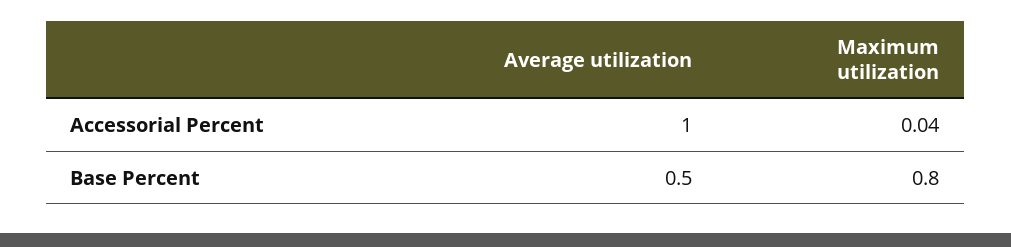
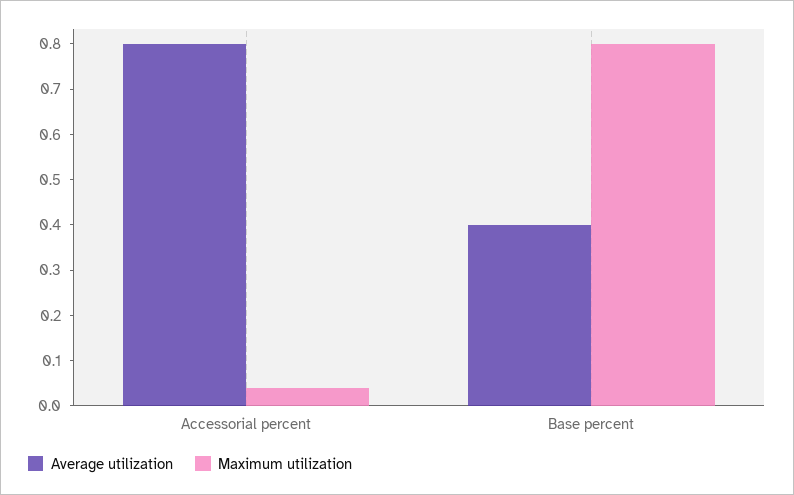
Average utilization, Accessorial Percent: 1 -> 0.8
Average utilization, Base Percent: 0.5 -> 0.4

